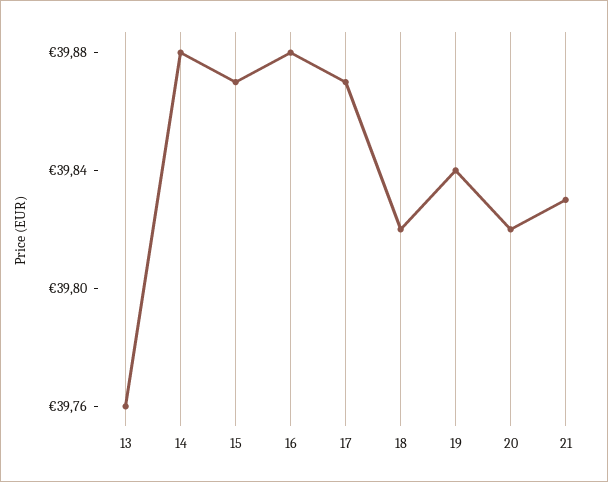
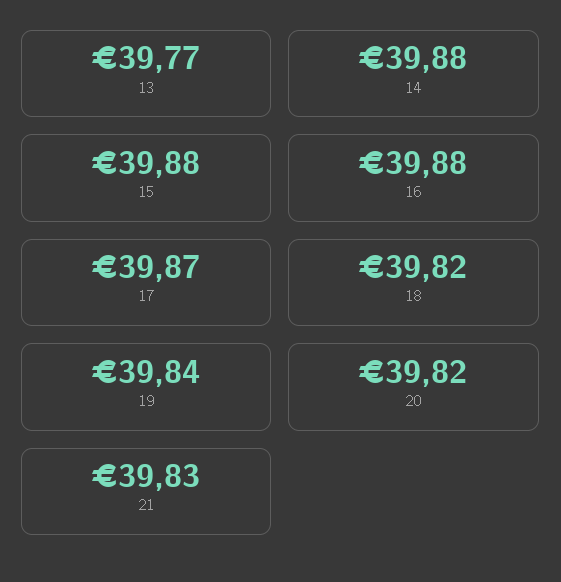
13: 39.76 -> 39.77
15: 39.87 -> 39.88

